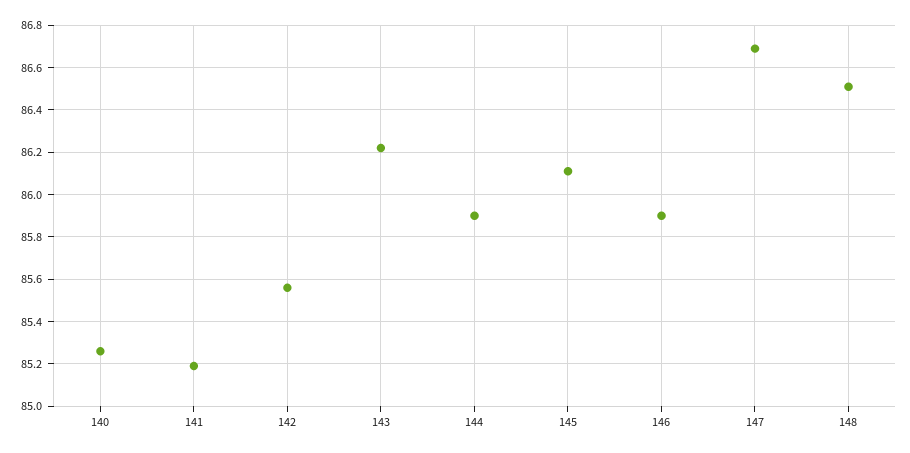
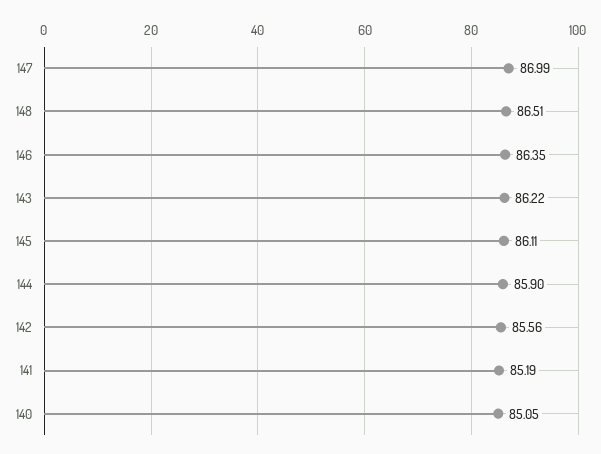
140: 85.25 -> 85.05
146: 85.9 -> 86.35
147: 86.7 -> 86.99

